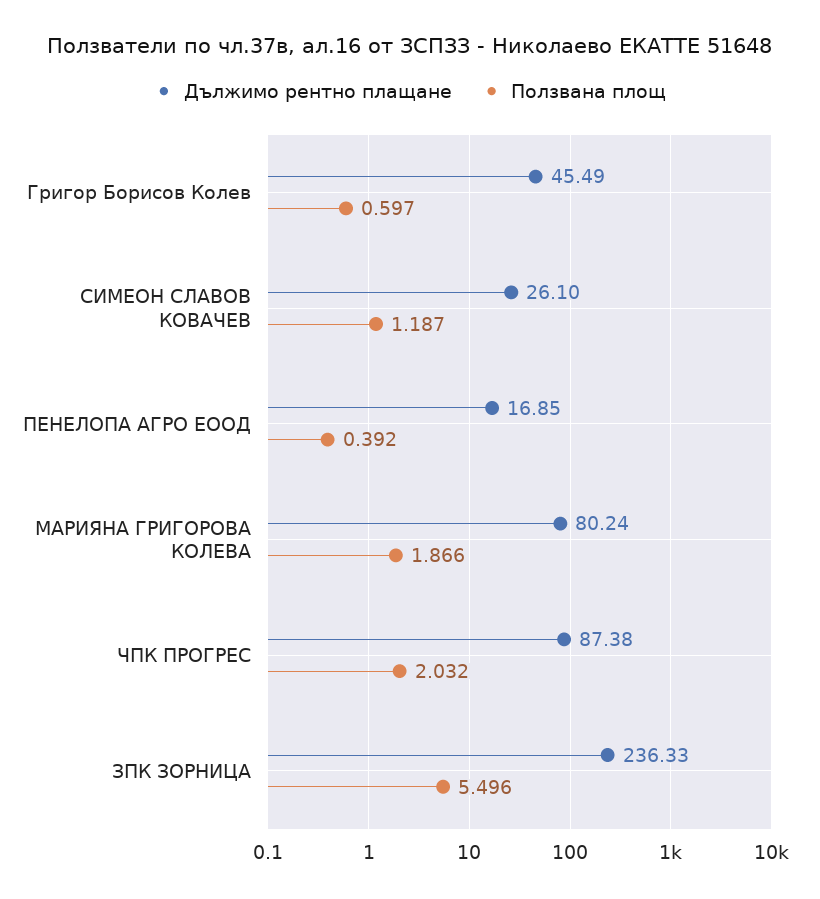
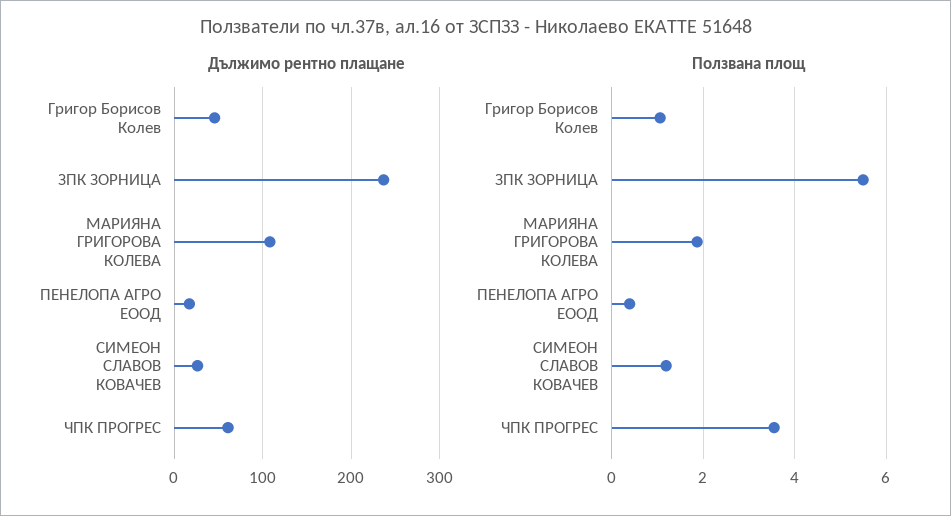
Ползвана площ, Григор Борисов Колев: 0.597 -> 1
Дължимо рентно плащане, МАРИЯНА ГРИГОРОВА КОЛЕВА: 80.24 -> 110
Дължимо рентно плащане, ЧПК ПРОГРЕС: 87.38 -> 60
Ползвана площ, ЧПК ПРОГРЕС: 2.032 -> 3.6

